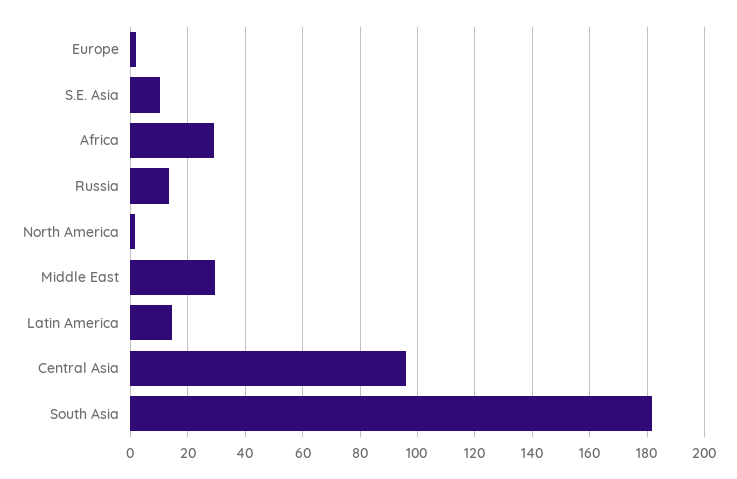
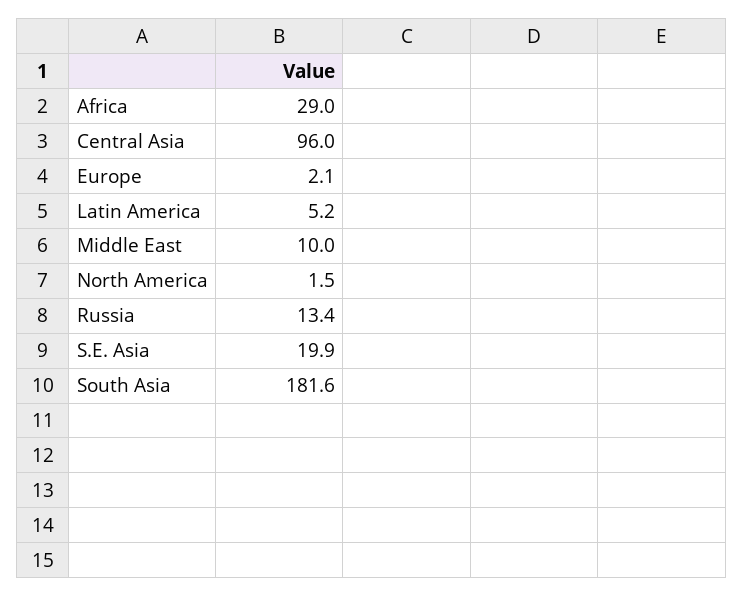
S.E. Asia: 10 -> 19.9
Middle East: 30 -> 10
Latin America: 15 -> 5.2

